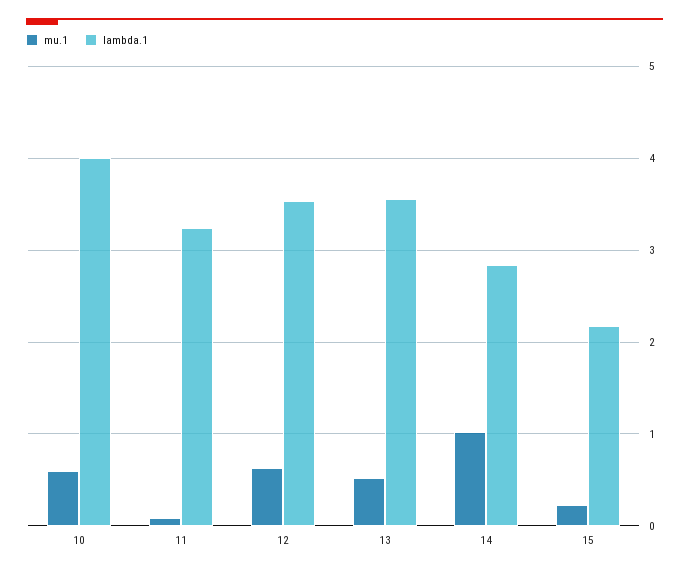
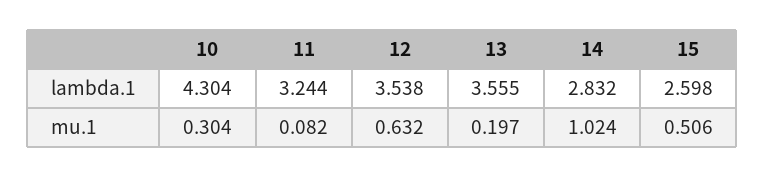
mu.1, 10: 0.6 -> 0.304
lambda.1, 10: 4 -> 4.304
mu.1, 13: 0.5 -> 0.197
mu.1, 15: 0.2 -> 0.506
lambda.1, 15: 2.2 -> 2.598

